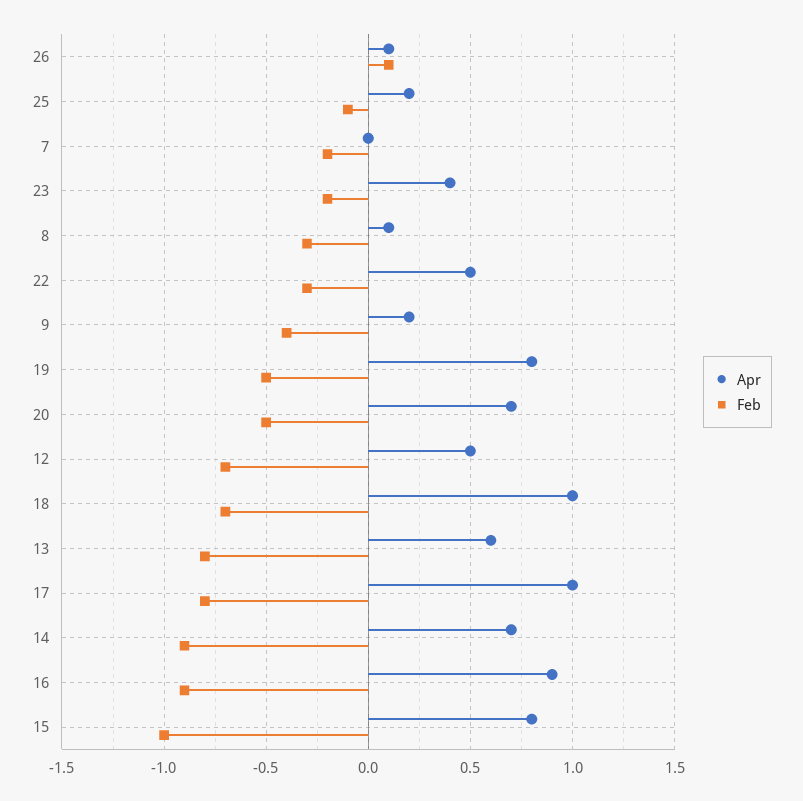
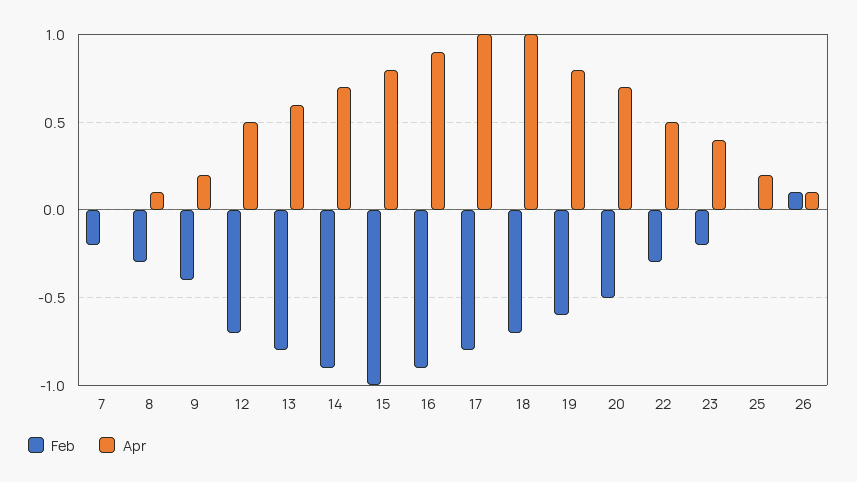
Feb, 25: -0.1 -> 0
Feb, 19: -0.5 -> -0.6

